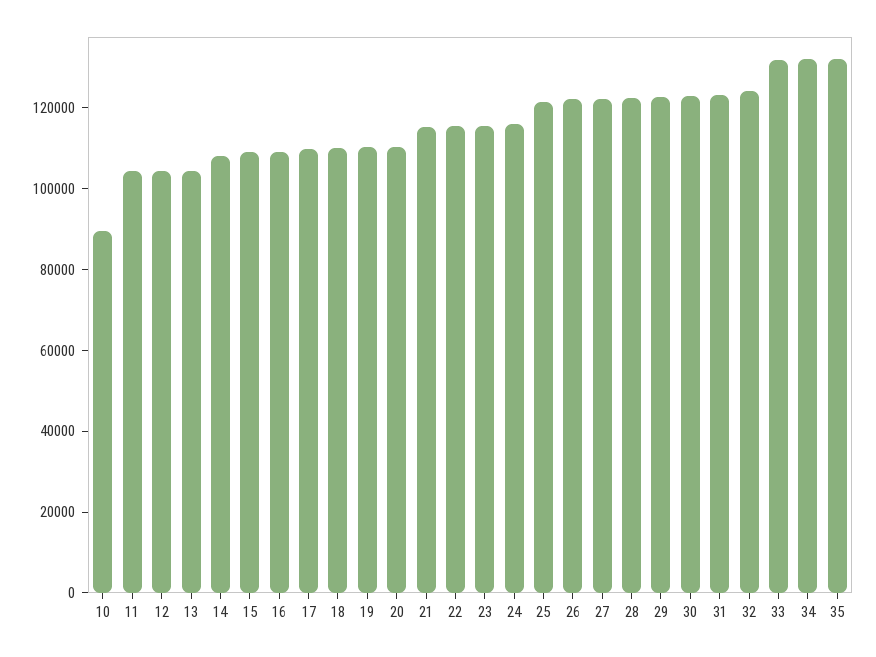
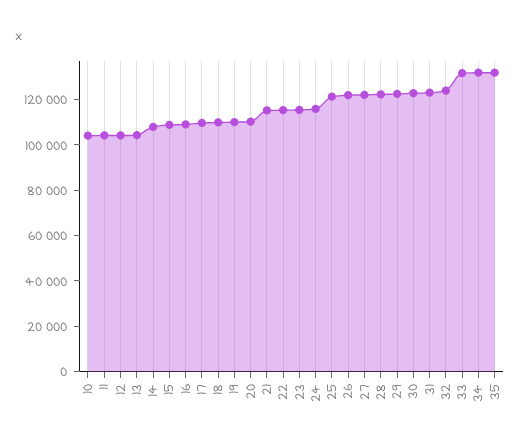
10: 90000 -> 105000

